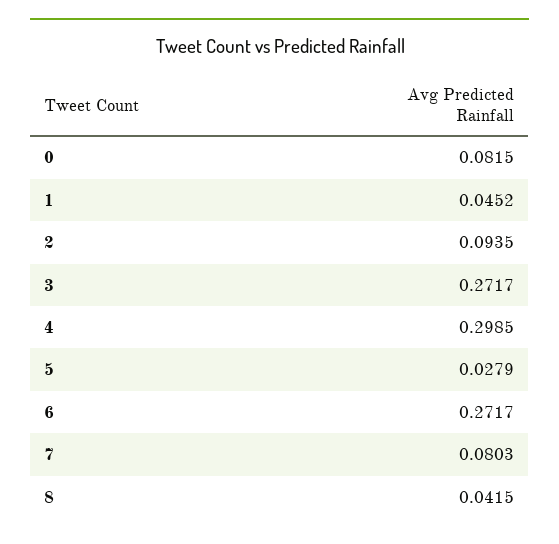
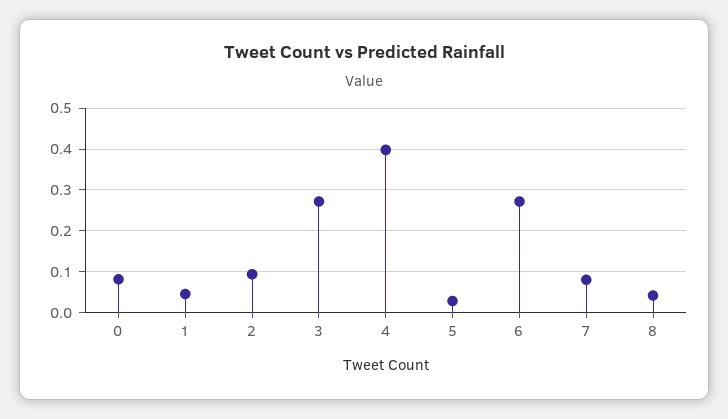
4: 0.2985 -> 0.4

